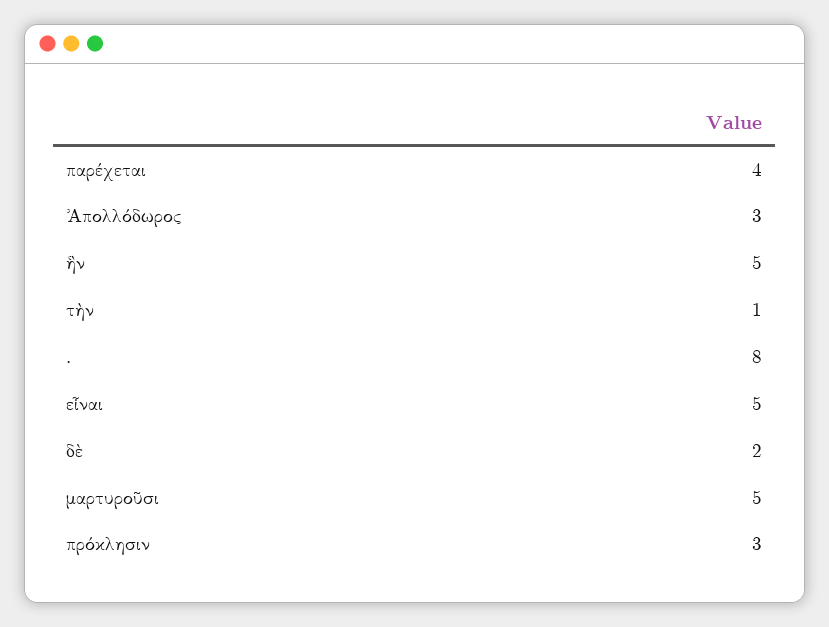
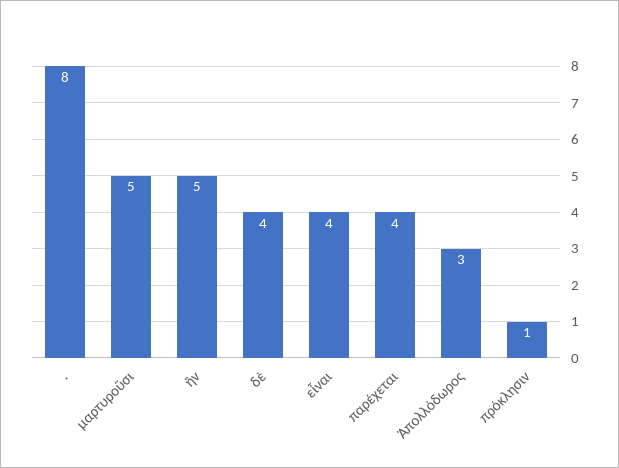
τὴν: 1 -> none
εἶναι: 5 -> 4
δὲ: 2 -> 4
πρόκλησιν: 3 -> 1

